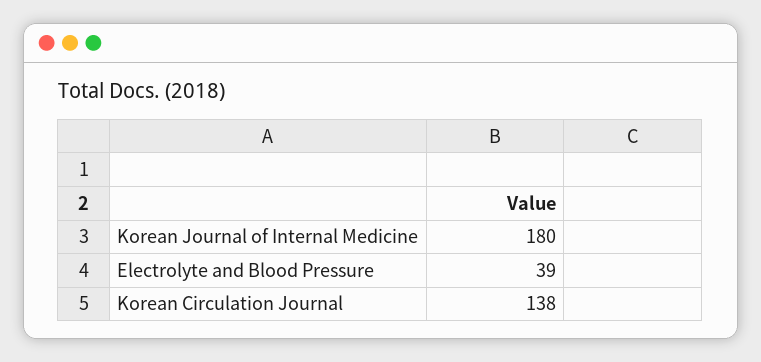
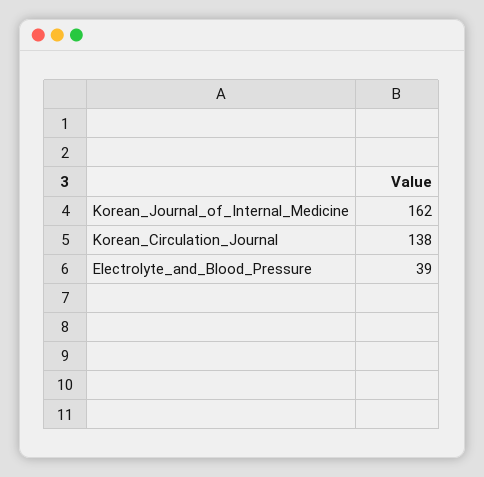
Korean Journal of Internal Medicine: 180 -> 162

